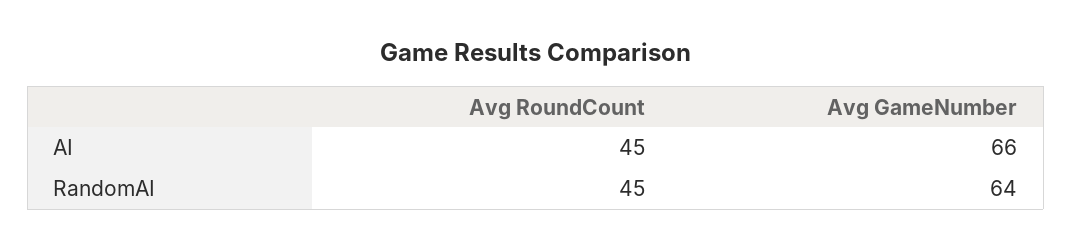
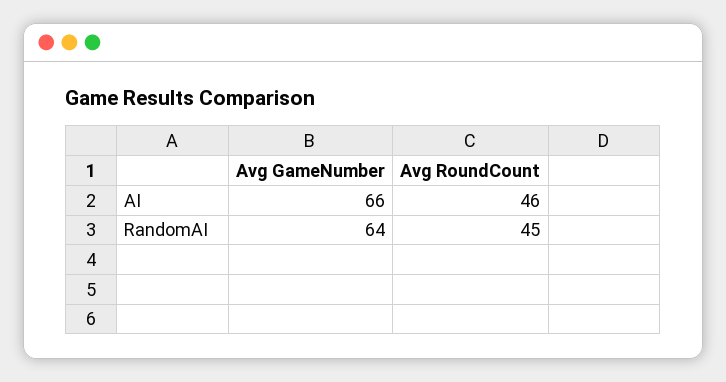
Avg RoundCount, AI: 45 -> 46

